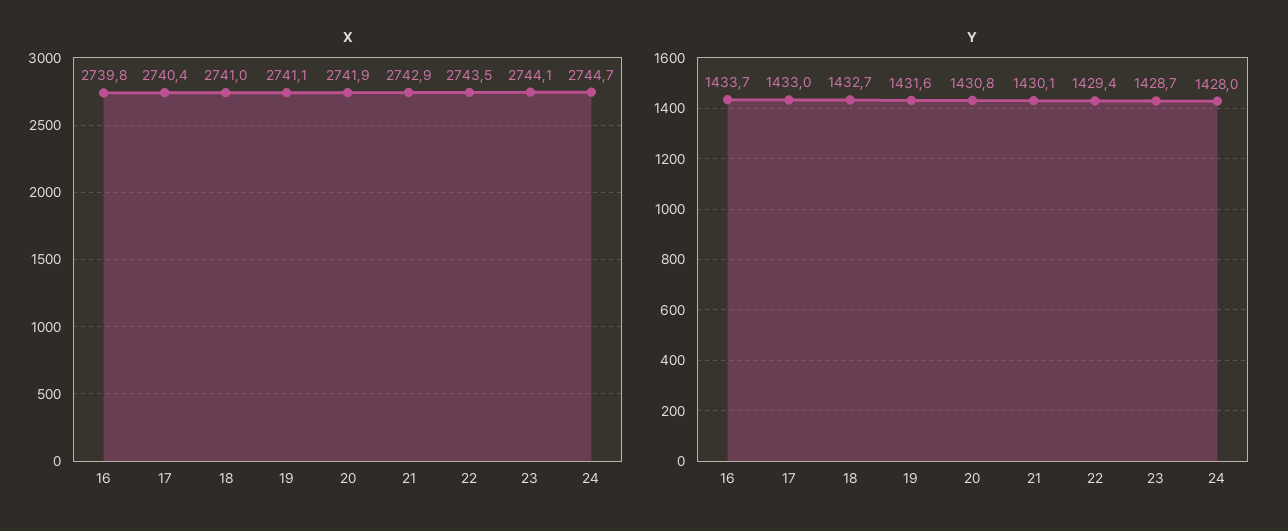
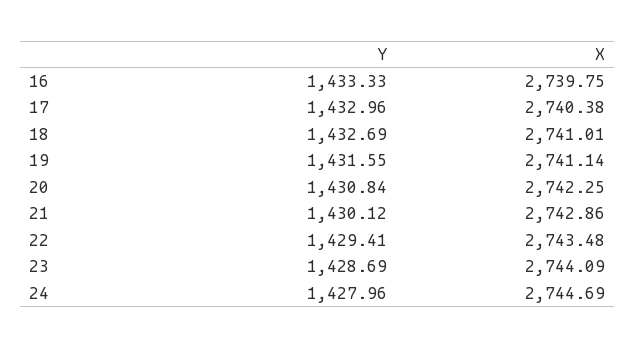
X, 20: 2741.9 -> 2742.25
Y, 16: 1433.7 -> 1433.33

